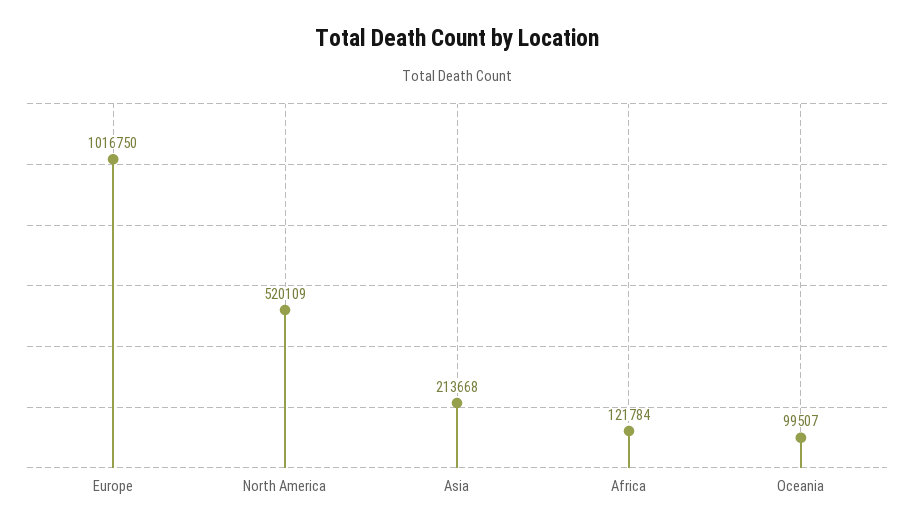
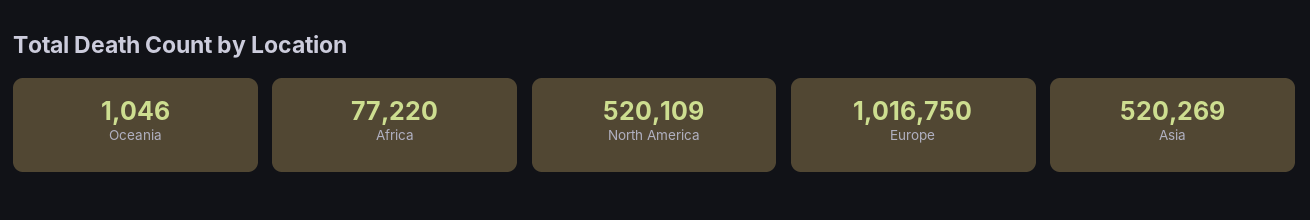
Asia: 213668 -> 520269
Africa: 121784 -> 77220
Oceania: 99507 -> 1046

